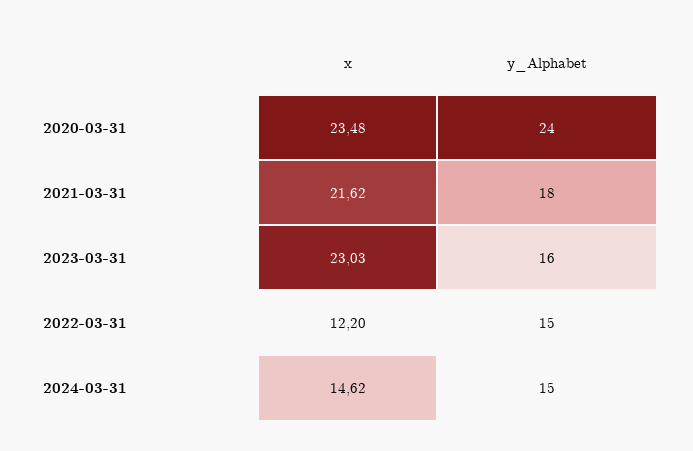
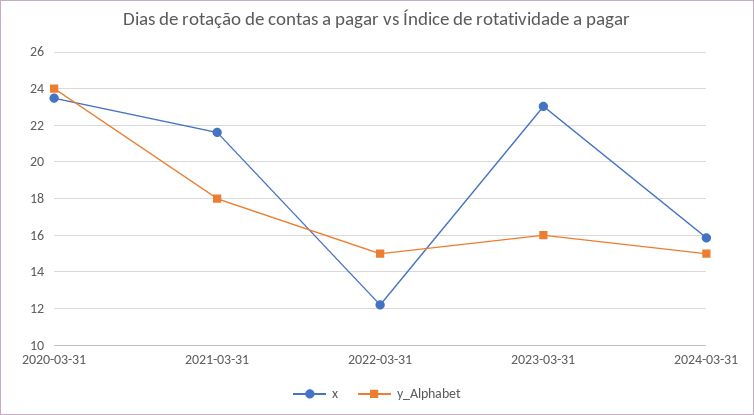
x, 2024-03-31: 14.62 -> 16

